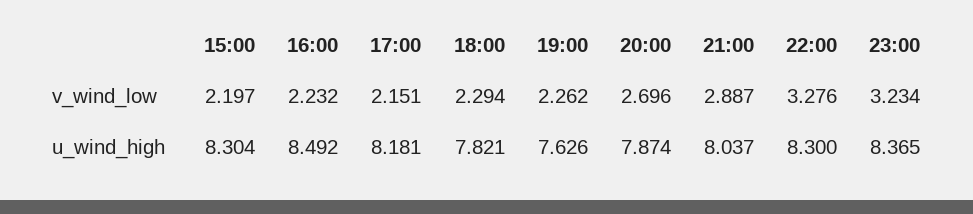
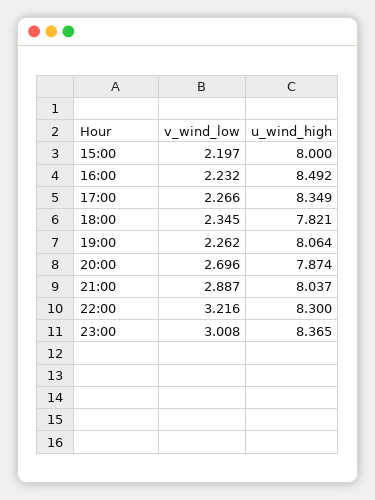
17:00, v_wind_low: 2.151 -> 2.266
18:00, v_wind_low: 2.294 -> 2.345
22:00, v_wind_low: 3.276 -> 3.216
23:00, v_wind_low: 3.234 -> 3.008
15:00, u_wind_high: 8.304 -> 8
17:00, u_wind_high: 8.181 -> 8.349
19:00, u_wind_high: 7.626 -> 8.064

